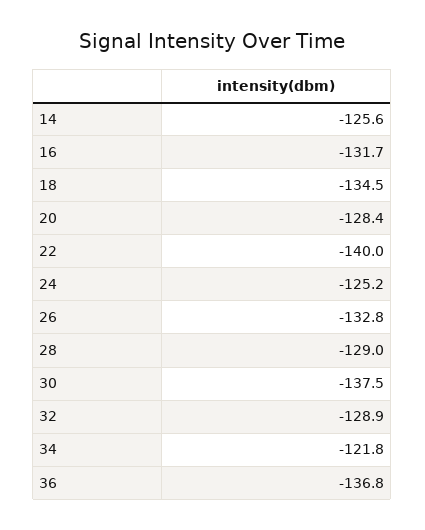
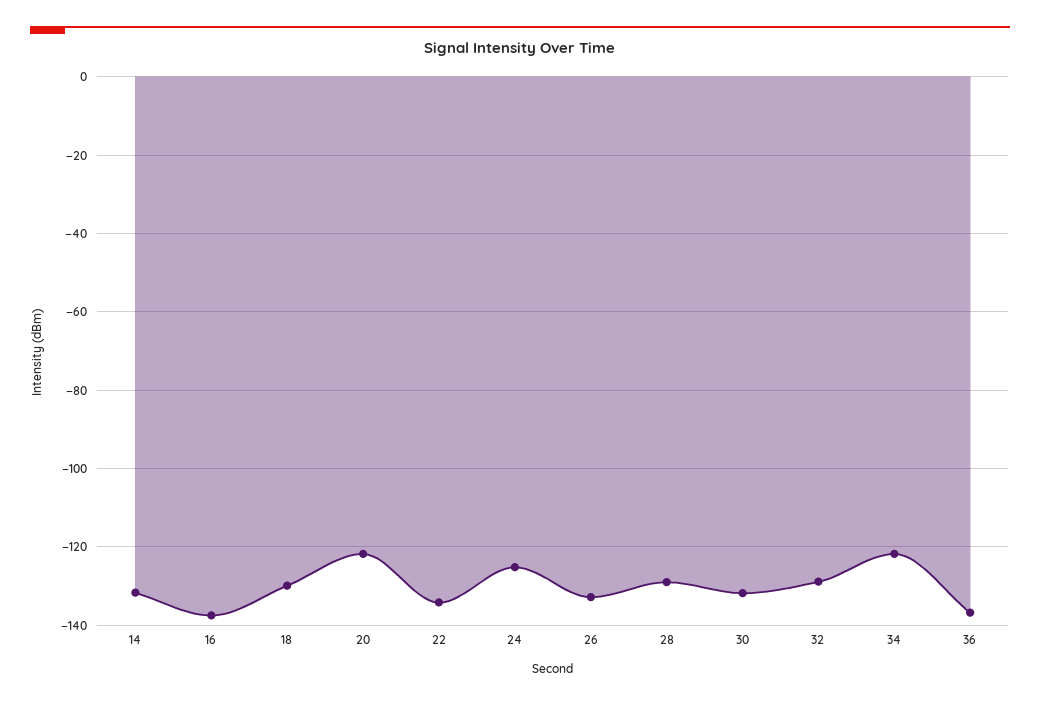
14: -125.6 -> -132
16: -131.7 -> -138
18: -134.5 -> -130
20: -128.4 -> -122
22: -140 -> -134
30: -137.5 -> -132

